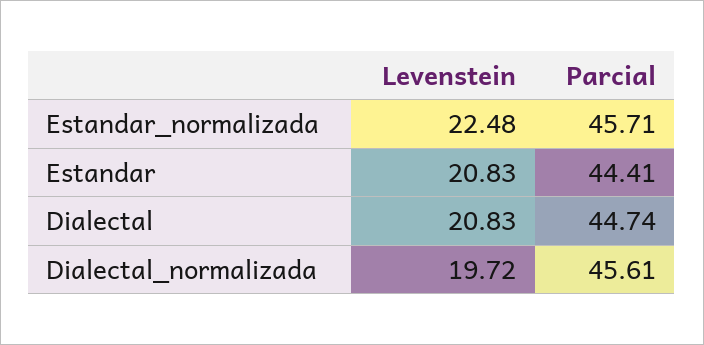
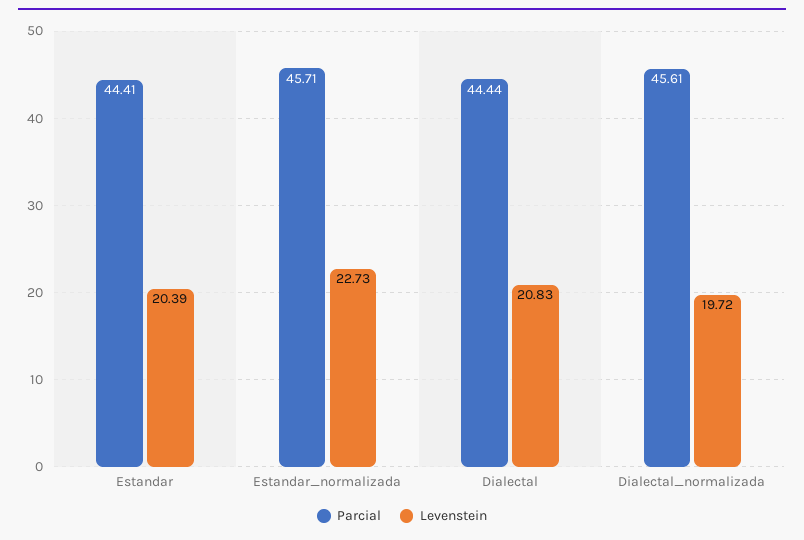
Levenstein, Estandar_normalizada: 22.48 -> 22.73
Levenstein, Estandar: 20.83 -> 20.39
Parcial, Dialectal: 44.74 -> 44.44

